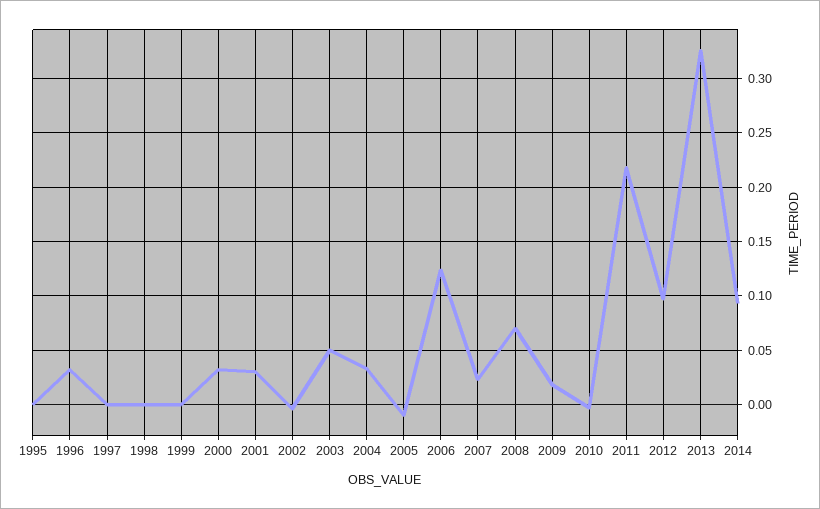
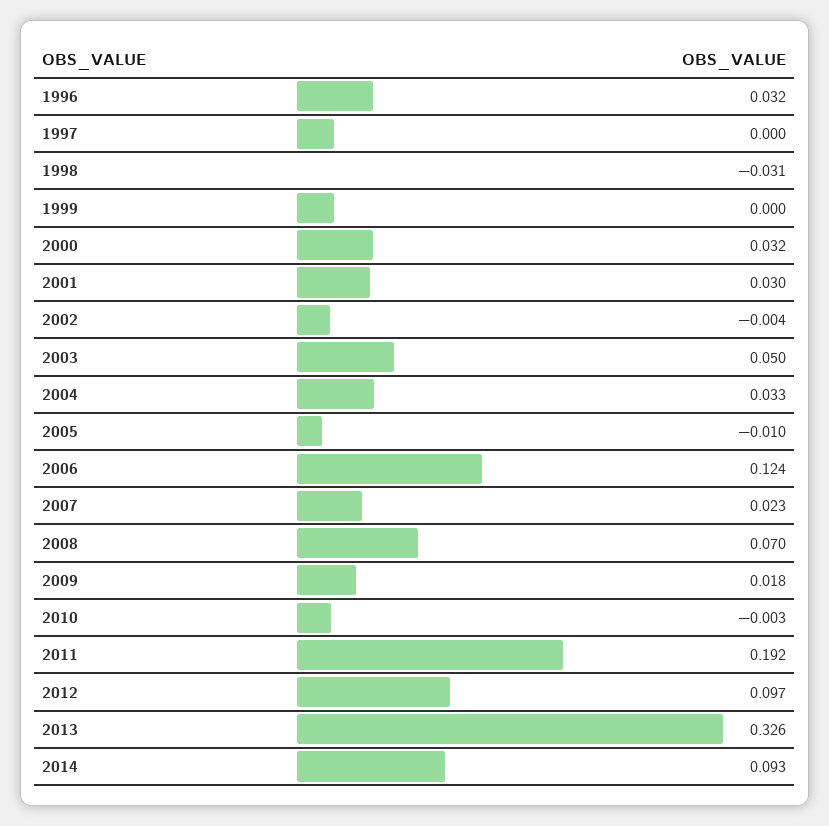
1995: 0 -> none
1998: 0 -> -0.031
2011: 0.22 -> 0.192

